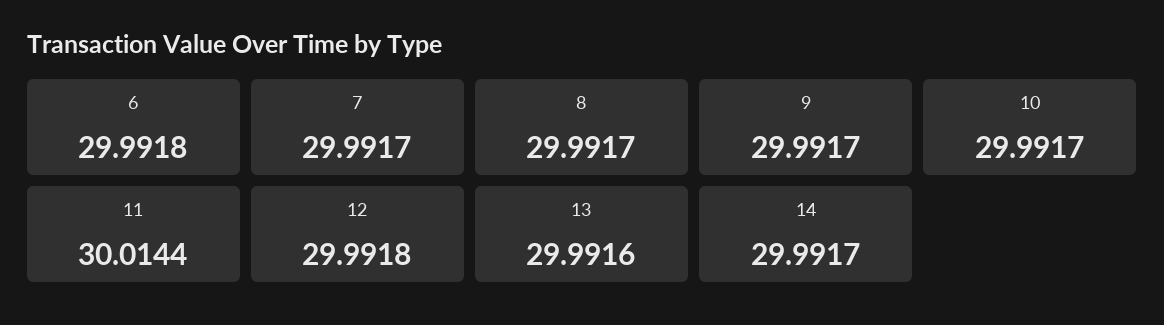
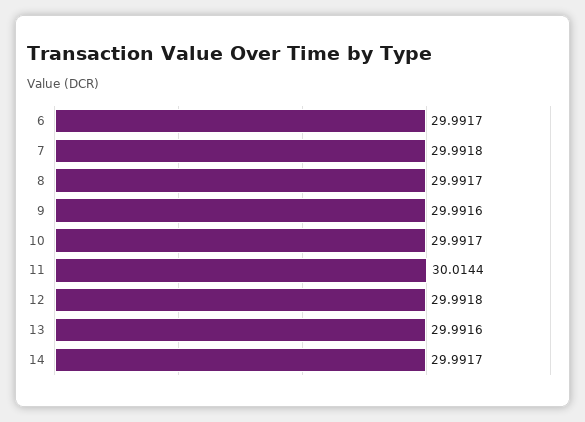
6: 29.9918 -> 29.9917
7: 29.9917 -> 29.9918
9: 29.9917 -> 29.9916

